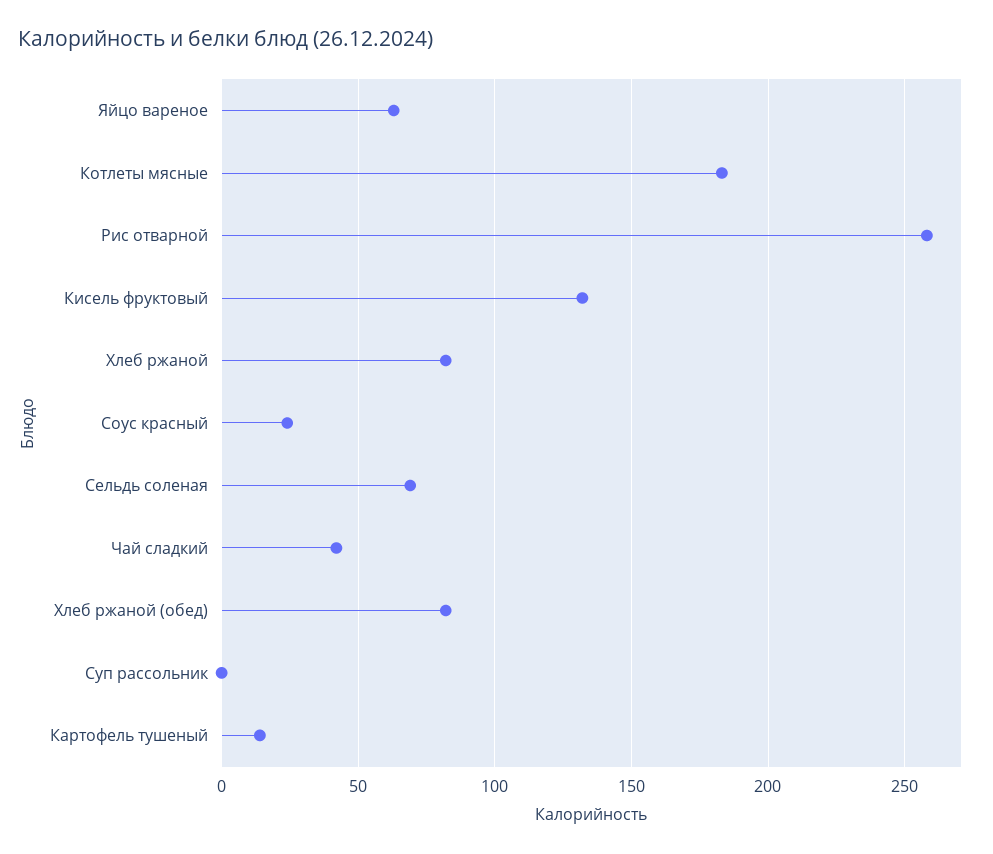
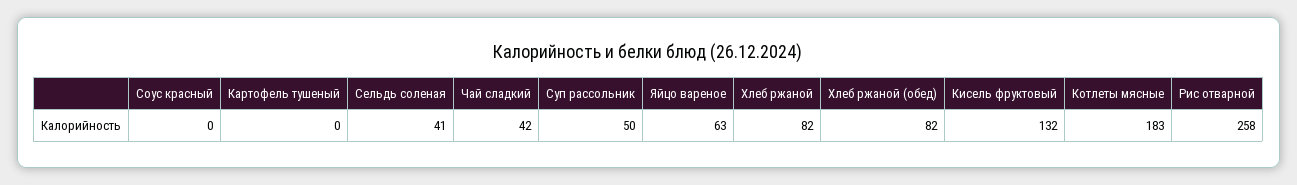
Соус красный: 25 -> 0
Сельдь соленая: 70 -> 41
Суп рассольник: 0 -> 50
Картофель тушеный: 15 -> 0

